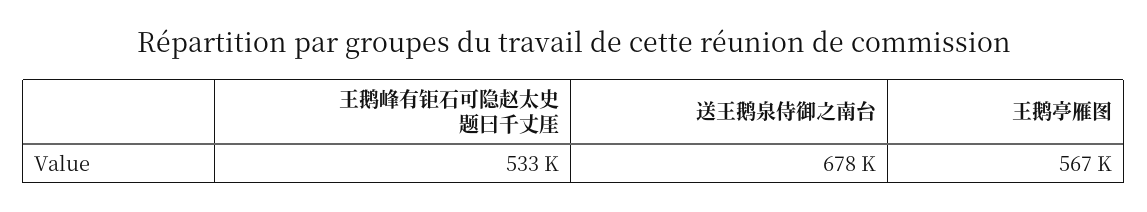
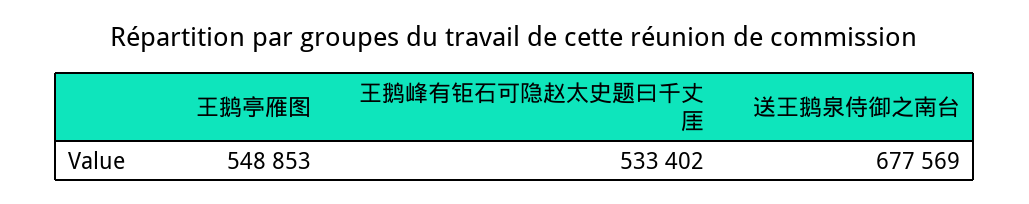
王鹅亭雁图: 567000 -> 548853

